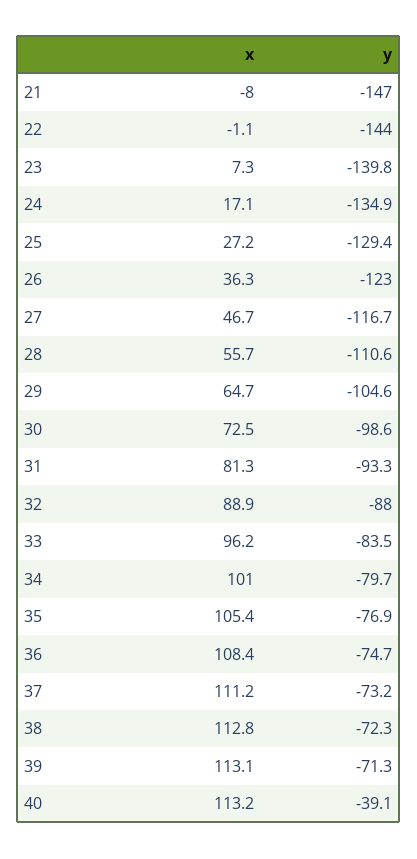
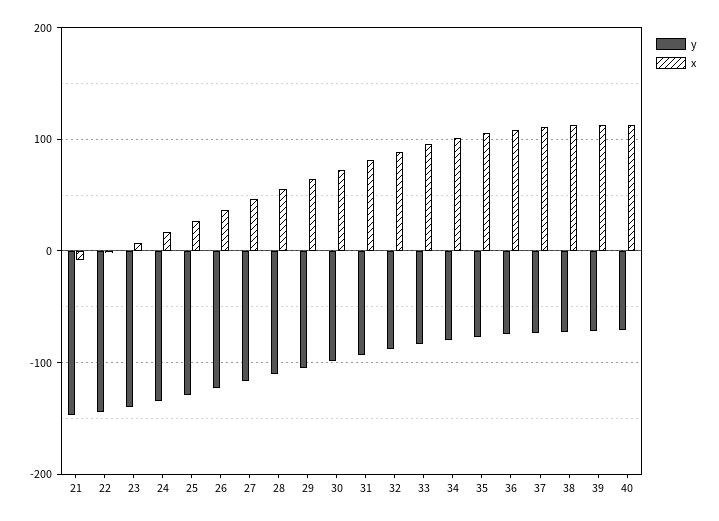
y, 40: -39.1 -> -70

